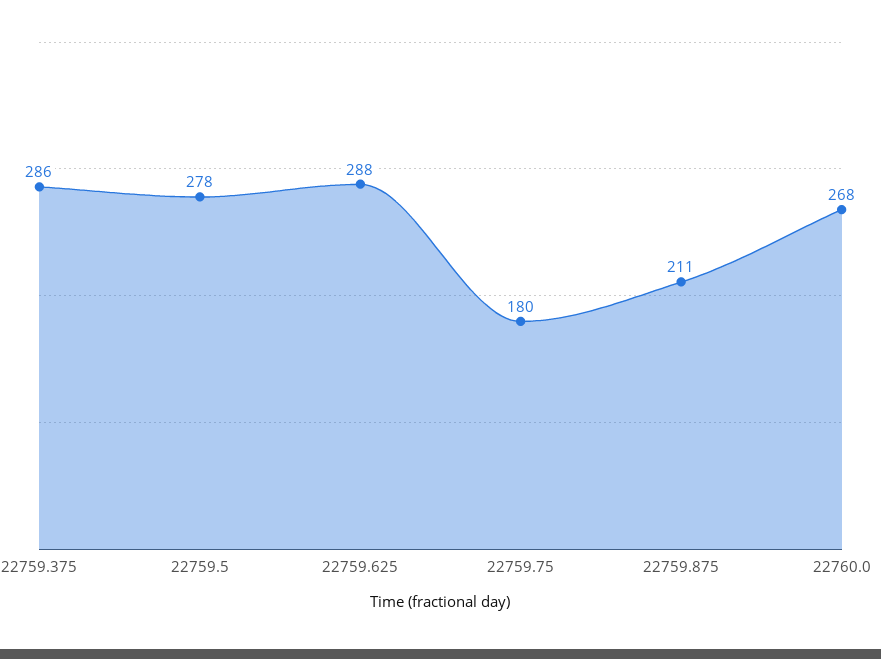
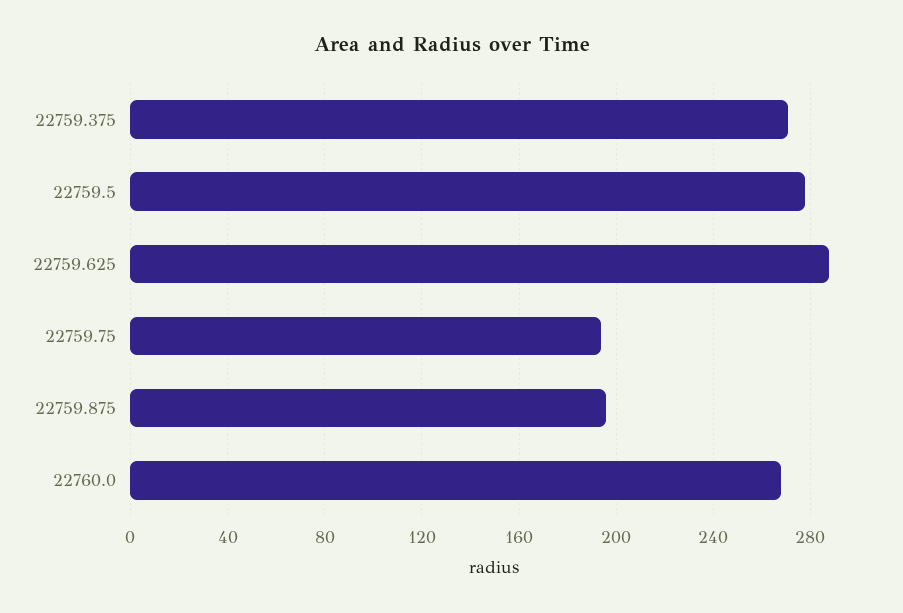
22759.375: 286 -> 270
22759.75: 180 -> 195
22759.875: 211 -> 195

